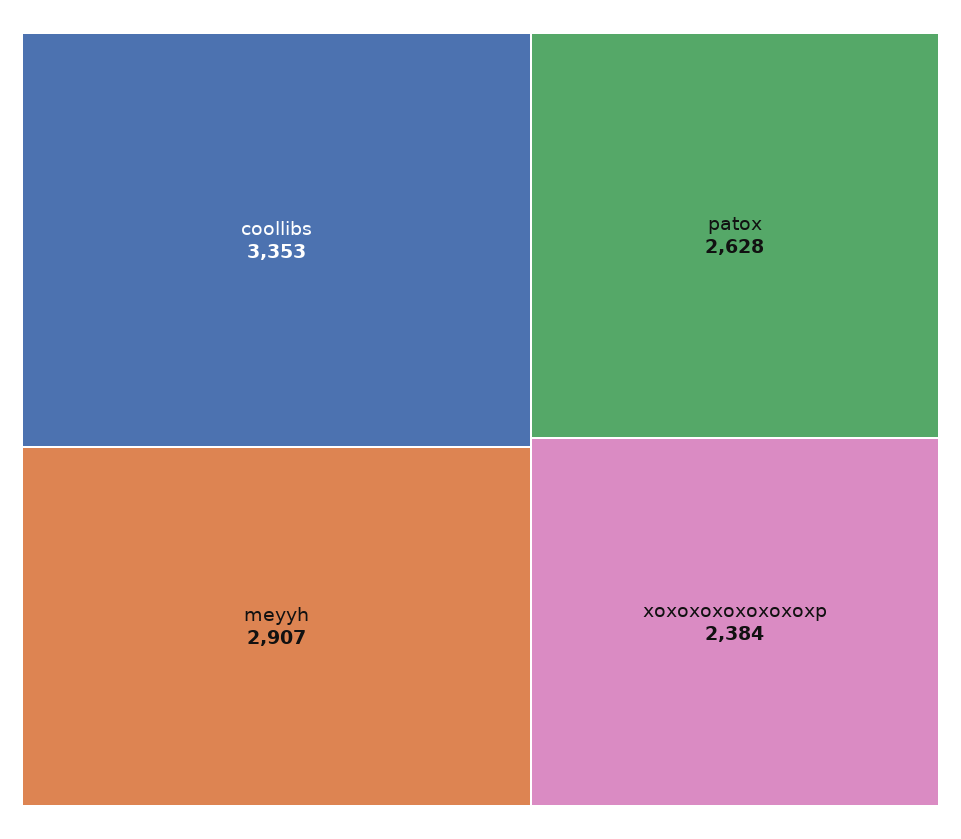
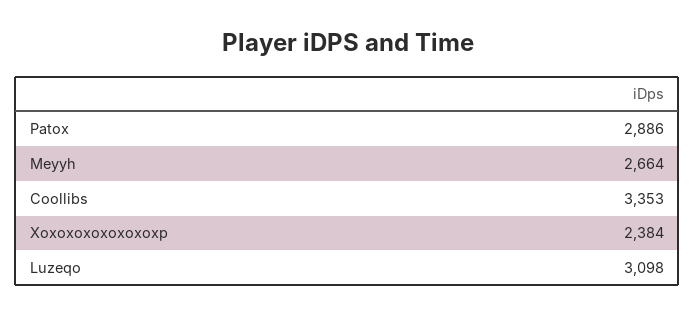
meyyh: 2907 -> 2664
patox: 2628 -> 2886
Luzeqo: none -> 3098

